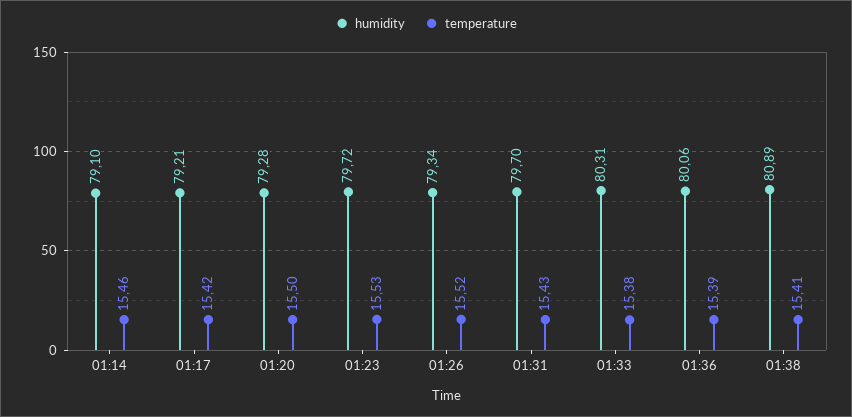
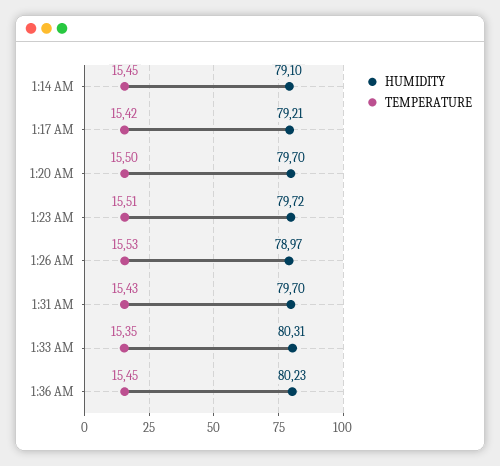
temperature, 01:14: 15.46 -> 15.45
humidity, 01:20: 79.28 -> 79.7
temperature, 01:23: 15.53 -> 15.51
humidity, 01:26: 79.34 -> 78.97
temperature, 01:26: 15.52 -> 15.53
temperature, 01:33: 15.38 -> 15.35
humidity, 01:36: 80.06 -> 80.23
temperature, 01:36: 15.39 -> 15.45
humidity, 01:38: 80.89 -> none
temperature, 01:38: 15.41 -> none

